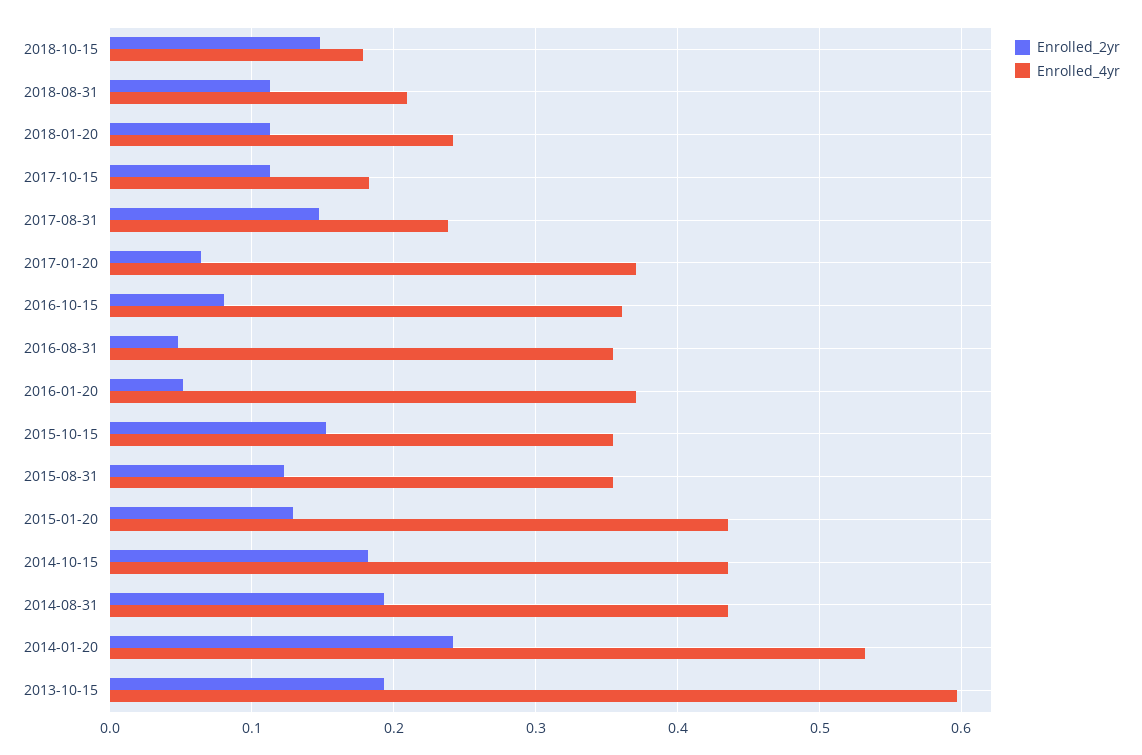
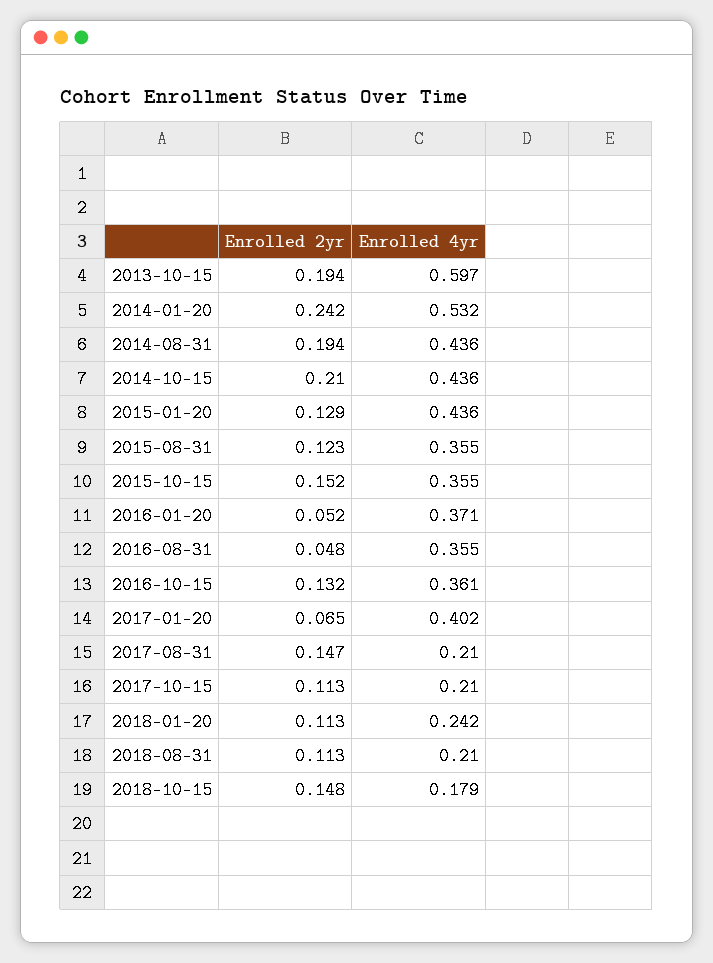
Enrolled_4yr, 2017-10-15: 0.18 -> 0.21
Enrolled_4yr, 2017-08-31: 0.24 -> 0.21
Enrolled_4yr, 2017-01-20: 0.37 -> 0.402
Enrolled_2yr, 2016-10-15: 0.08 -> 0.132
Enrolled_2yr, 2014-10-15: 0.18 -> 0.21

